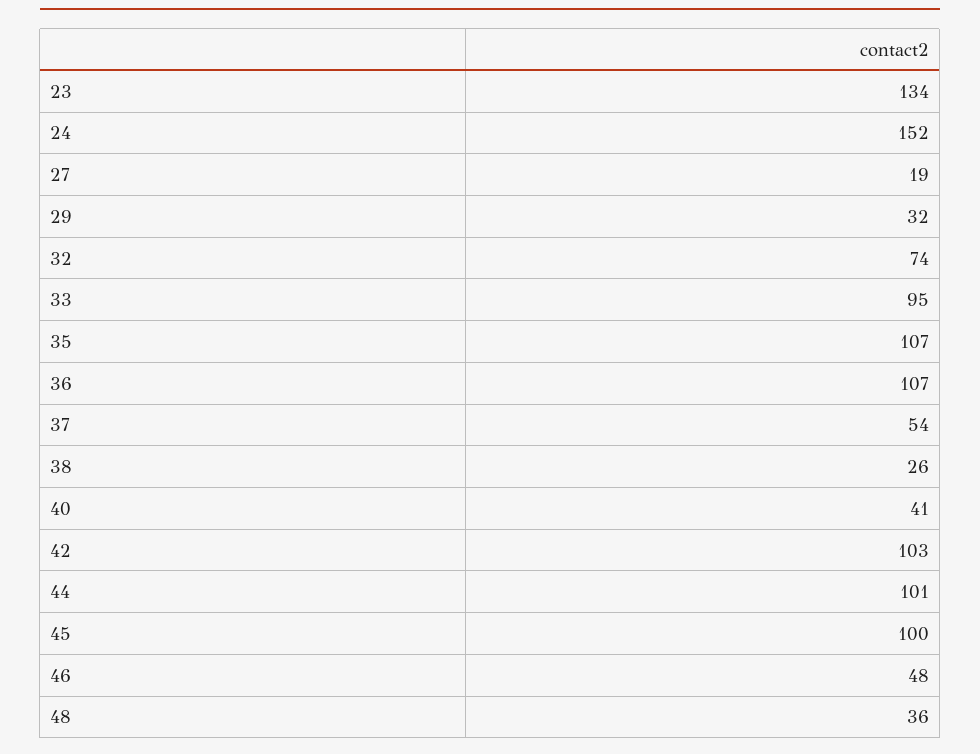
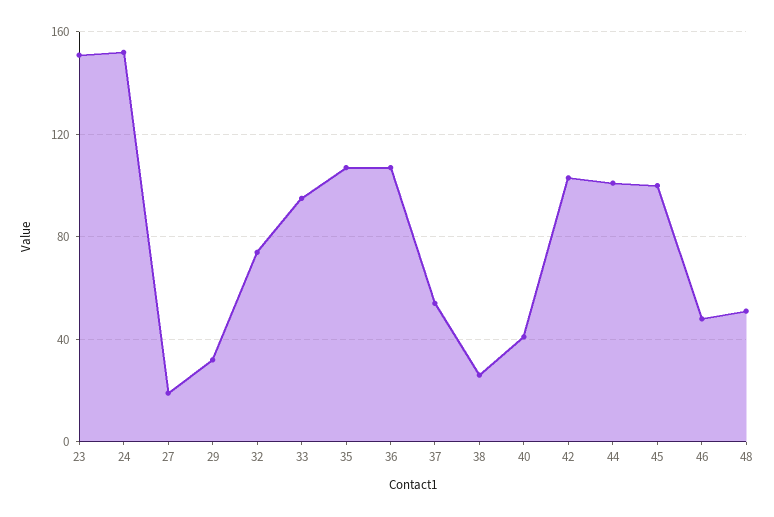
23: 134 -> 150
48: 36 -> 50

